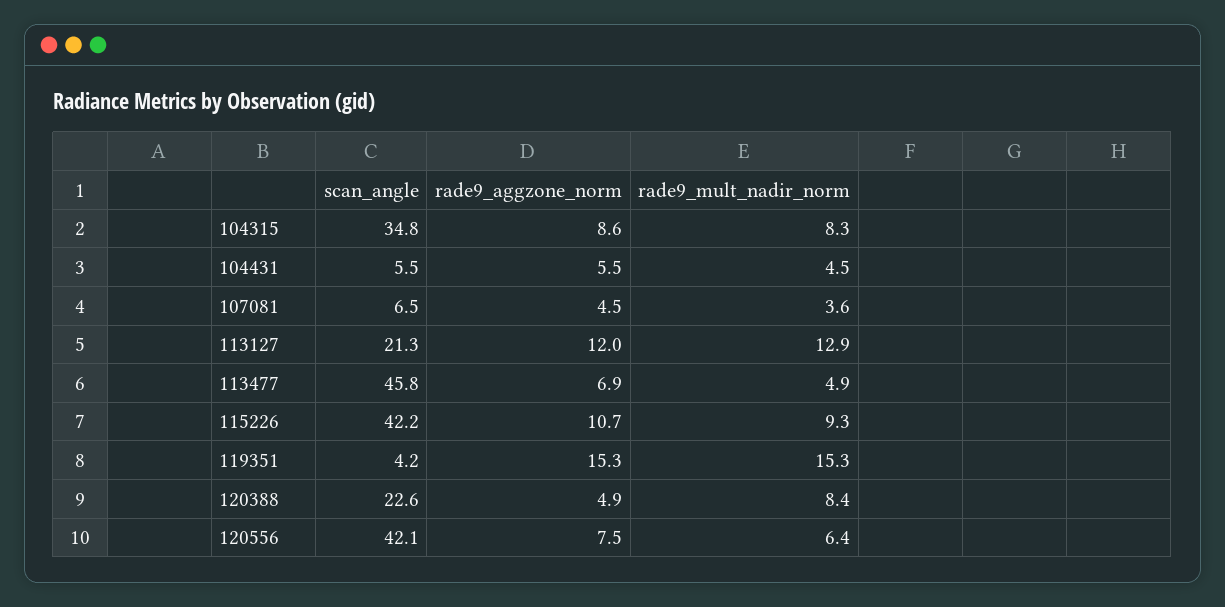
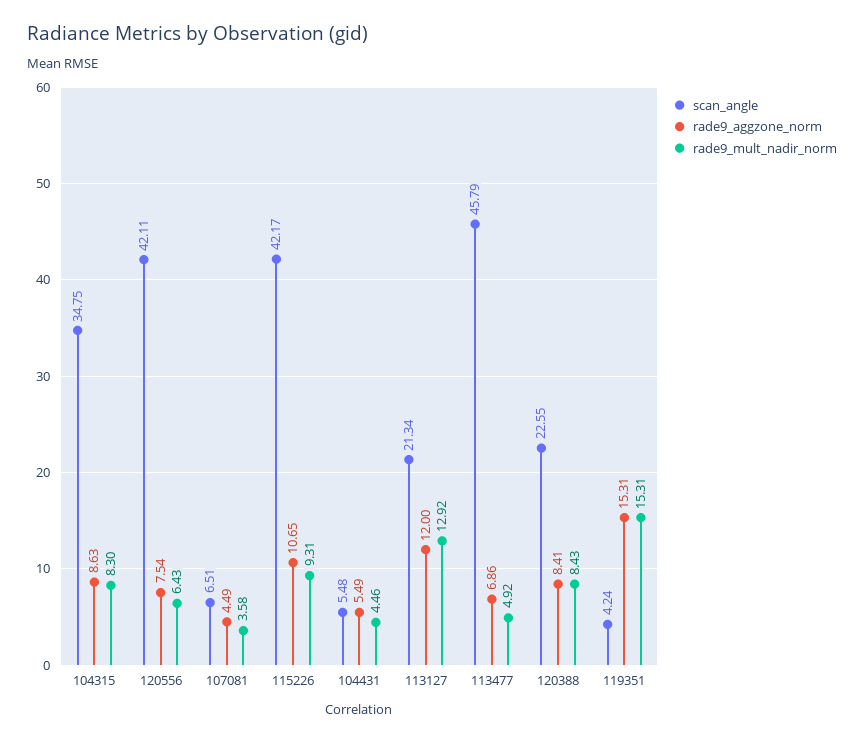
rade9_aggzone_norm, 120388: 4.9 -> 8.41

